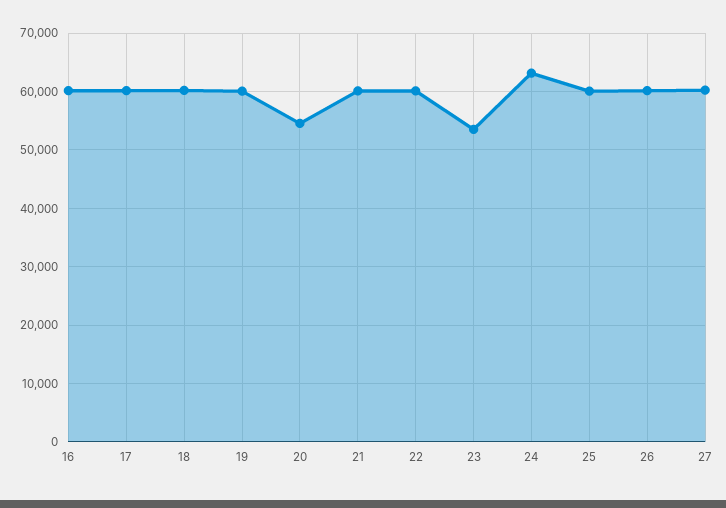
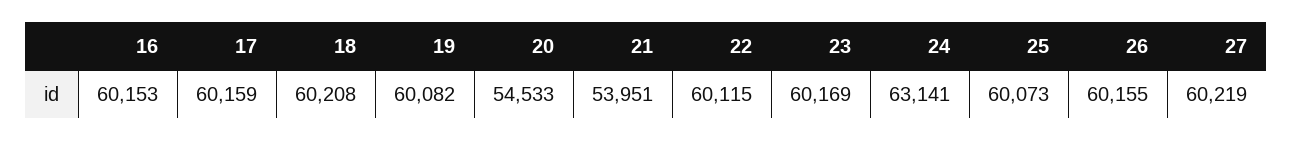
21: 60000 -> 53951
23: 54000 -> 60169

